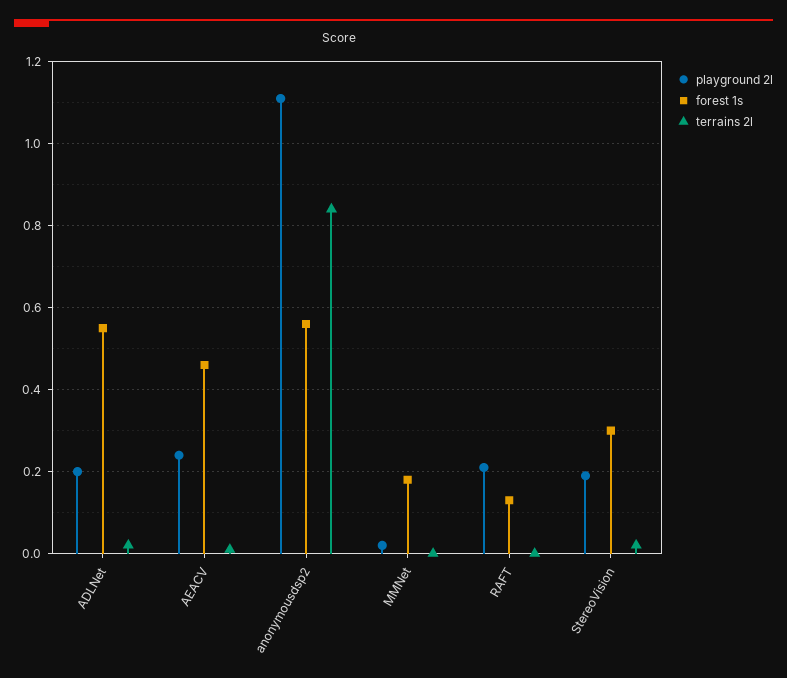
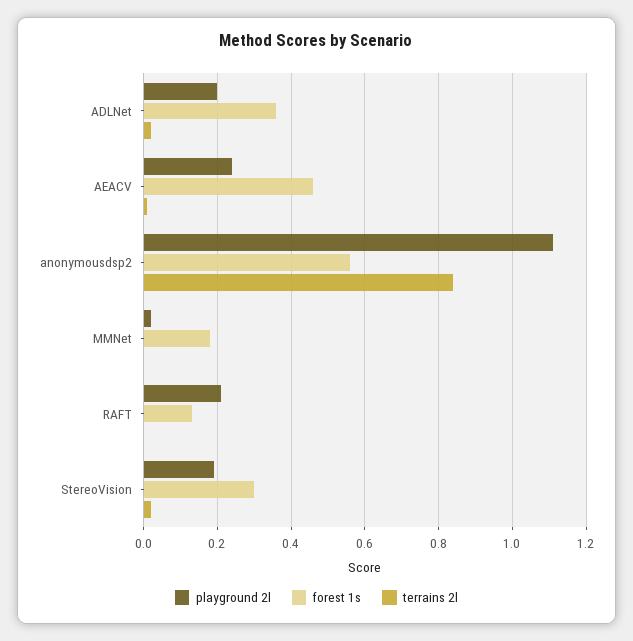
forest 1s, ADLNet: 0.55 -> 0.35

